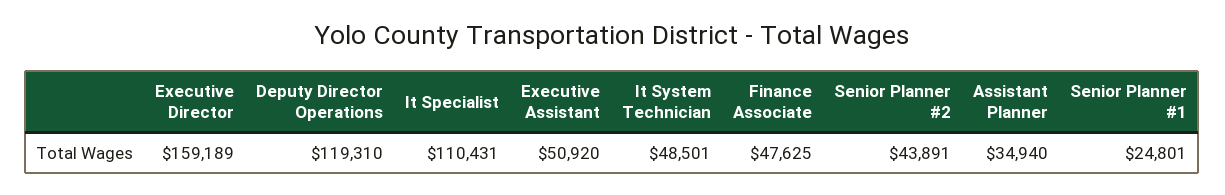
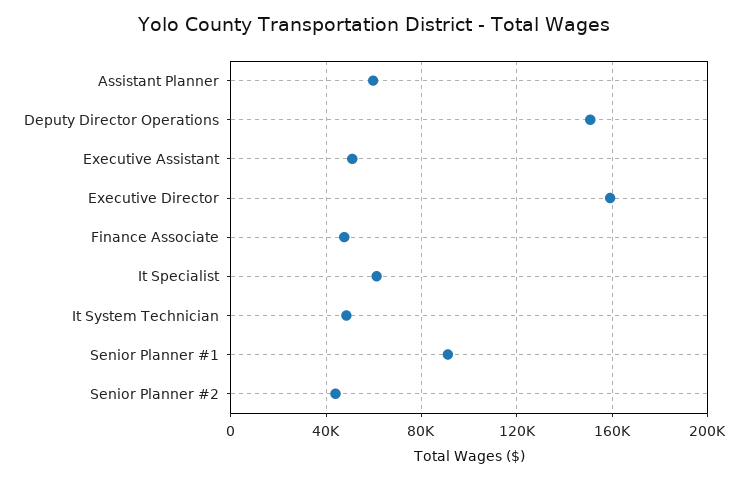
Deputy Director Operations: 119310 -> 150000
It Specialist: 110431 -> 60000
Assistant Planner: 34940 -> 60000
Senior Planner #1: 24801 -> 90000

